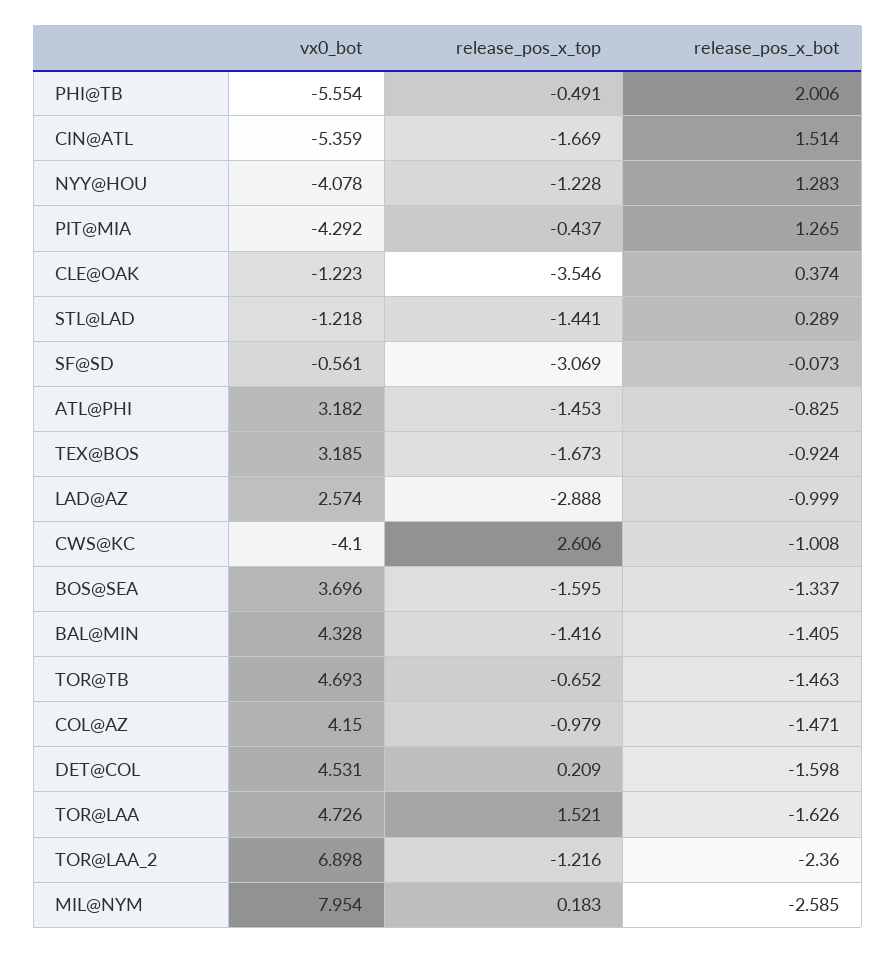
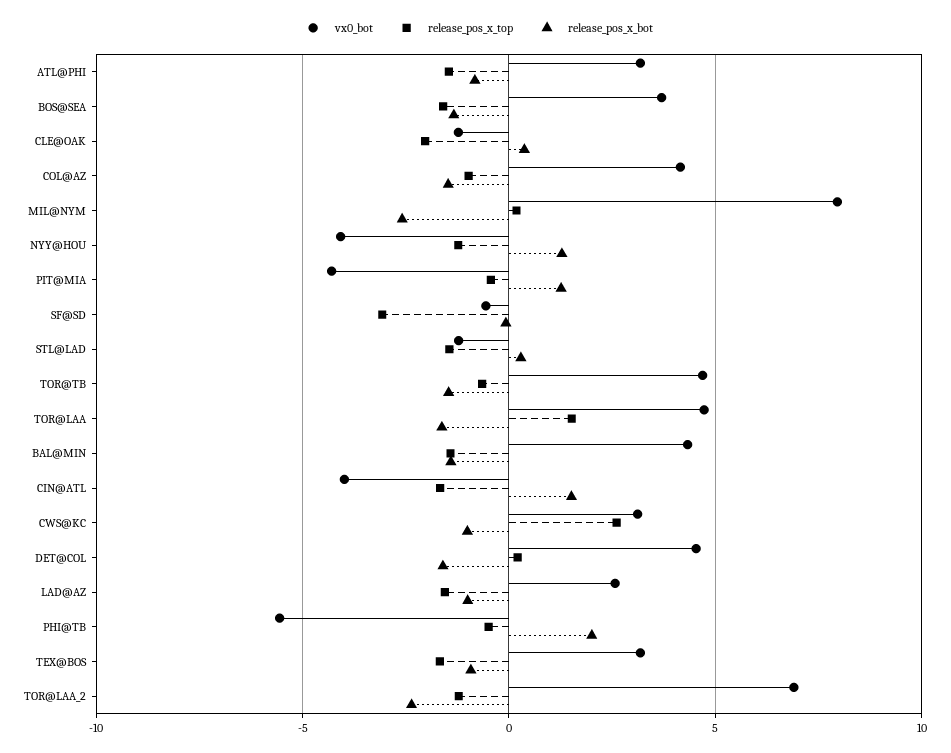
vx0_bot, CIN@ATL: -5.359 -> -4
release_pos_x_top, CLE@OAK: -3.546 -> -2
release_pos_x_top, LAD@AZ: -2.888 -> -1.5
vx0_bot, CWS@KC: -4.1 -> 3

